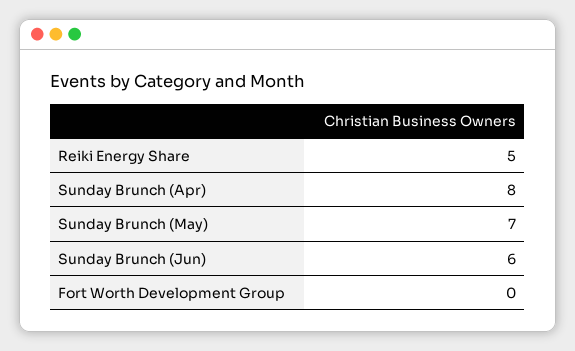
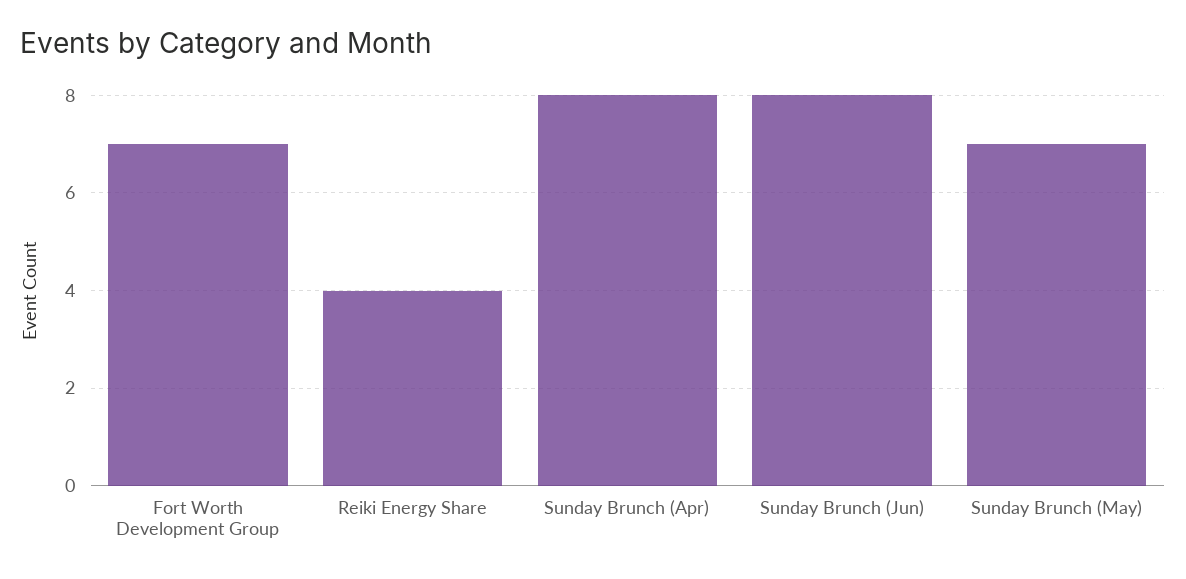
Reiki Energy Share: 5 -> 4
Sunday Brunch (Jun): 6 -> 8
Fort Worth Development Group: 0 -> 7

